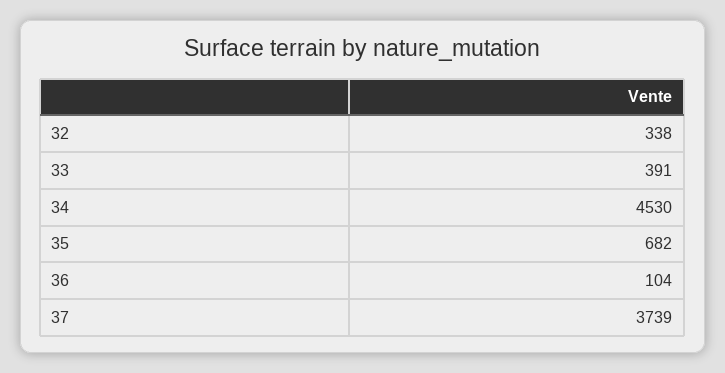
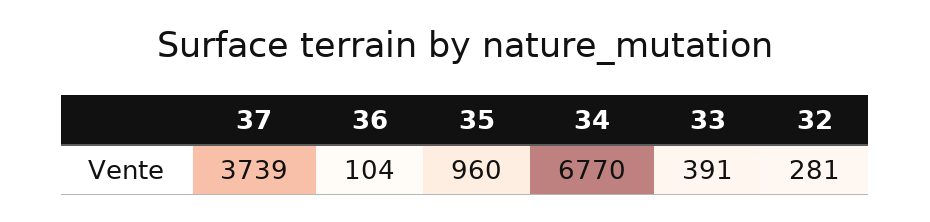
32: 338 -> 281
34: 4530 -> 6770
35: 682 -> 960

